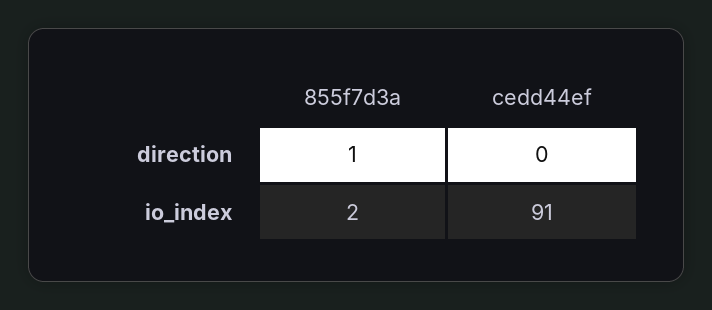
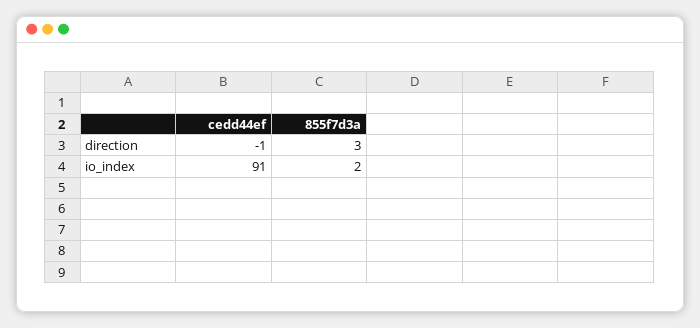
855f7d3a, direction: 1 -> 3
cedd44ef, direction: 0 -> -1

